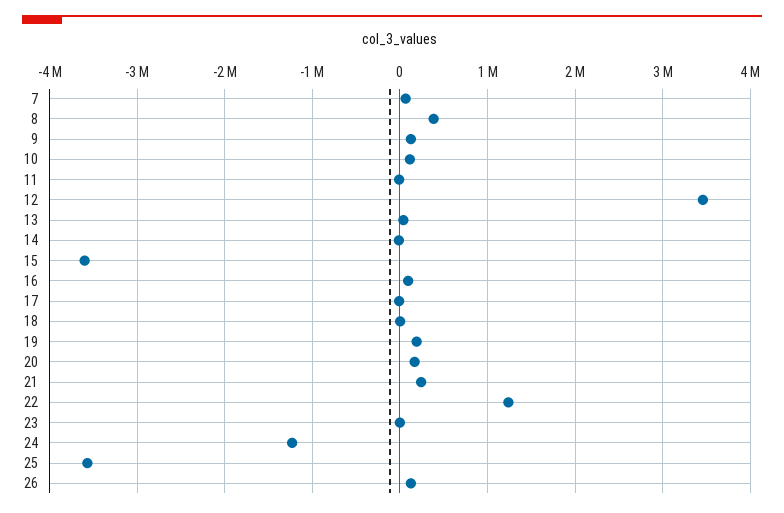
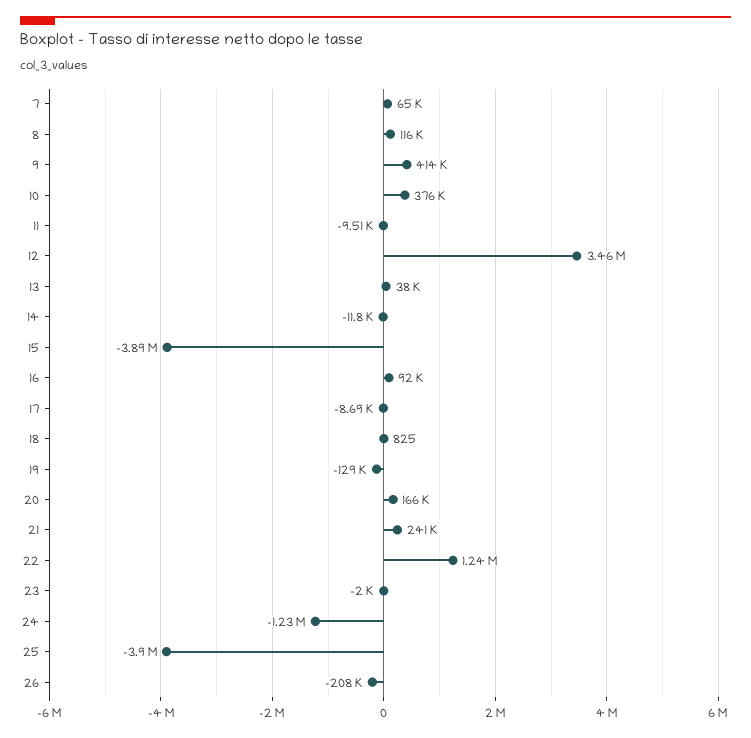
8: 400000 -> 116000
9: 100000 -> 414000
10: 100000 -> 376000
15: -3600000 -> -3890000
19: 200000 -> -129000
25: -3600000 -> -3900000
26: 100000 -> -208000

